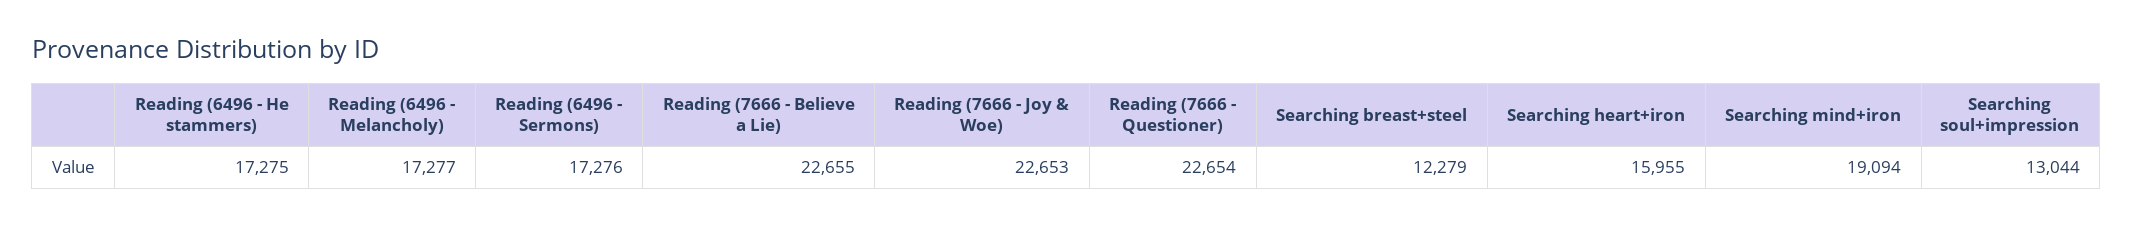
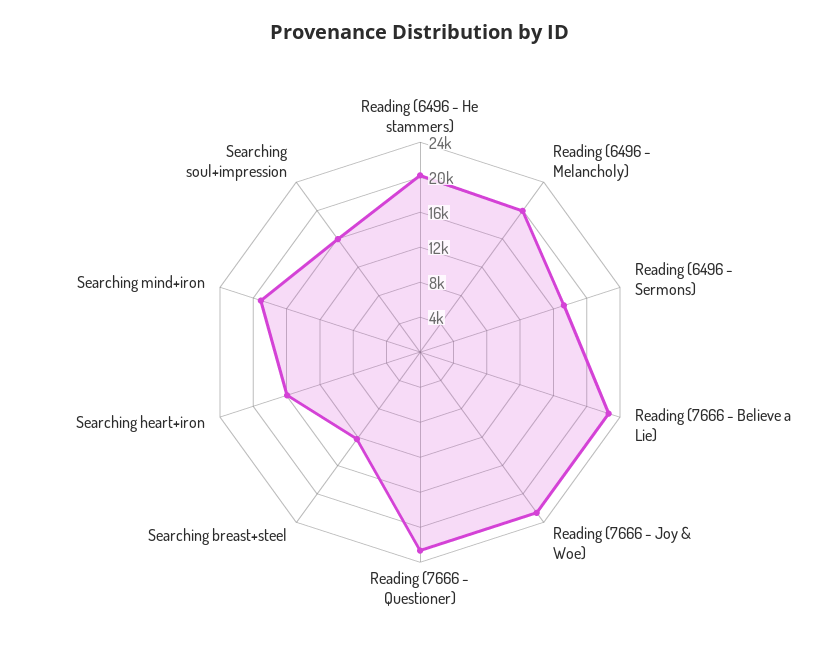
Reading (6496 - He stammers): 17275 -> 20000
Reading (6496 - Melancholy): 17277 -> 20000
Searching soul+impression: 13044 -> 16000

